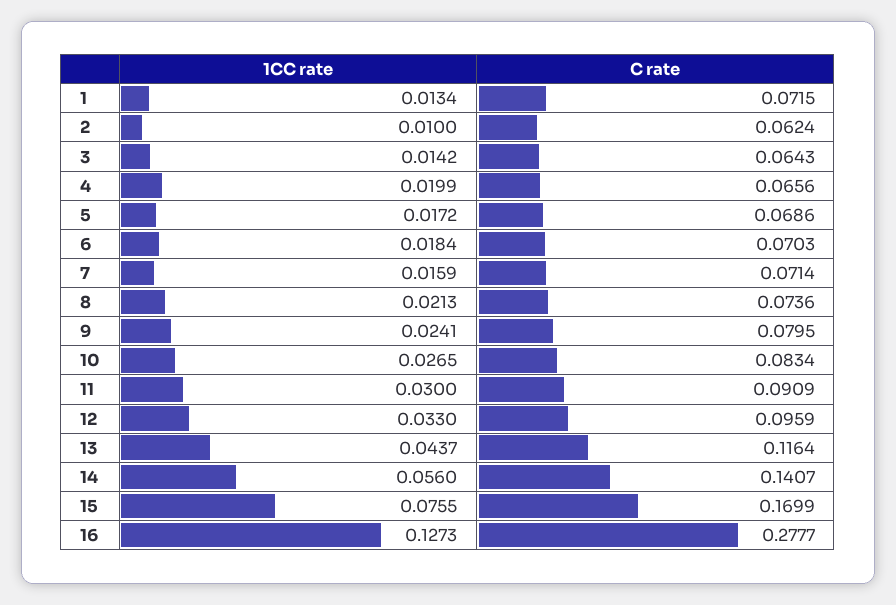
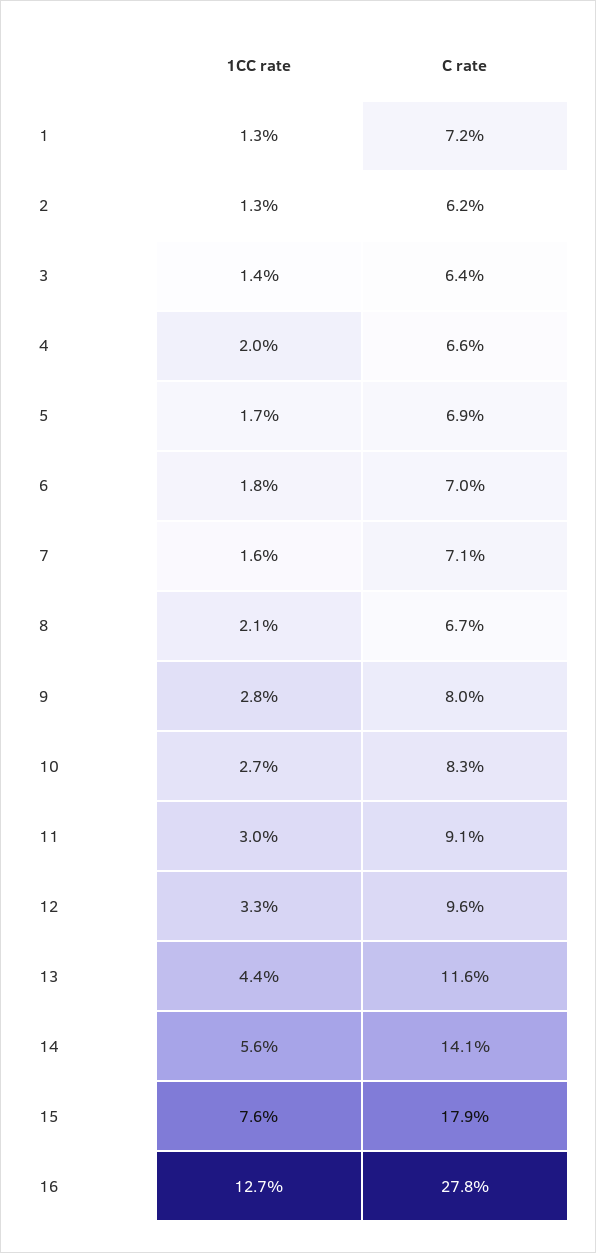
1CC rate, 2: 0.01 -> 0.013
C rate, 8: 0.0736 -> 0.067
1CC rate, 9: 0.0241 -> 0.028
C rate, 15: 0.1699 -> 0.179

